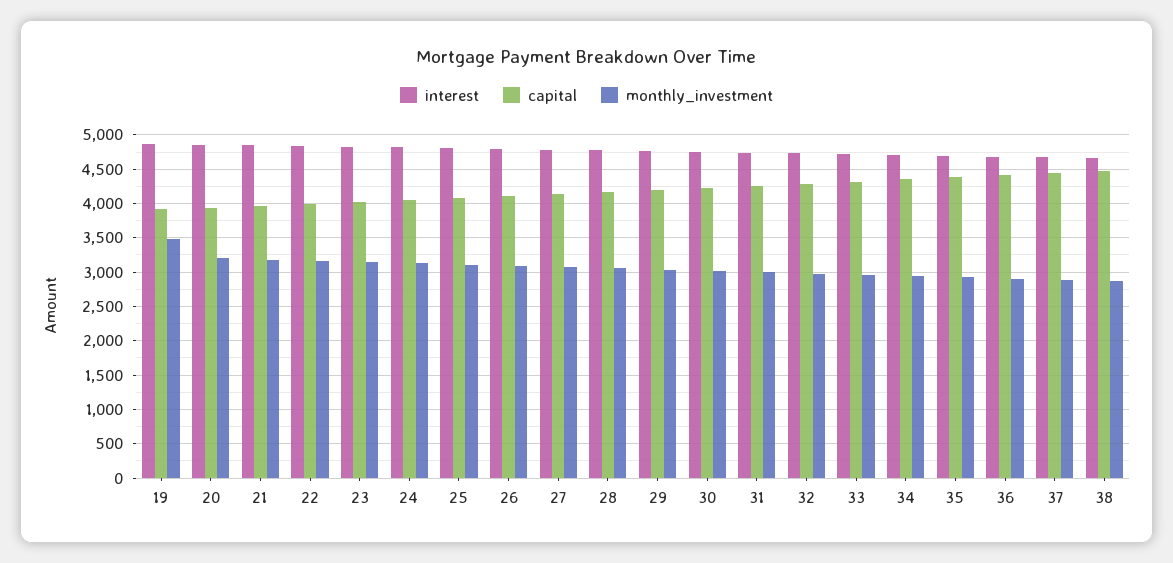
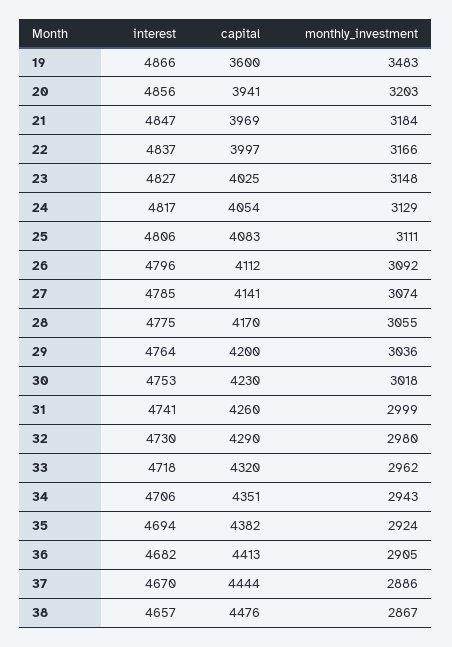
capital, 19: 3900 -> 3600

